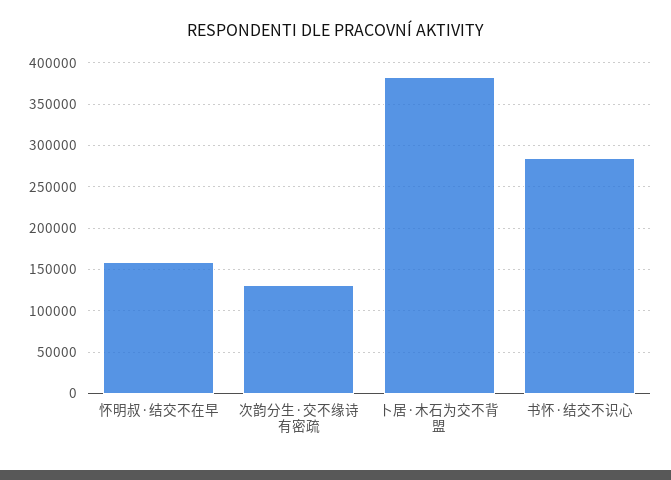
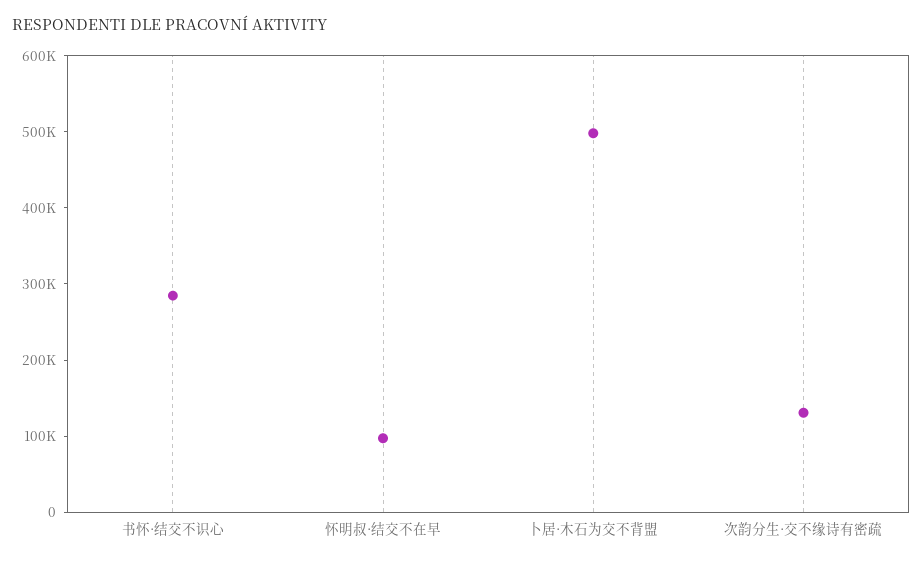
怀明叔·结交不在早: 160000 -> 100000
卜居·木石为交不背盟: 380000 -> 500000

